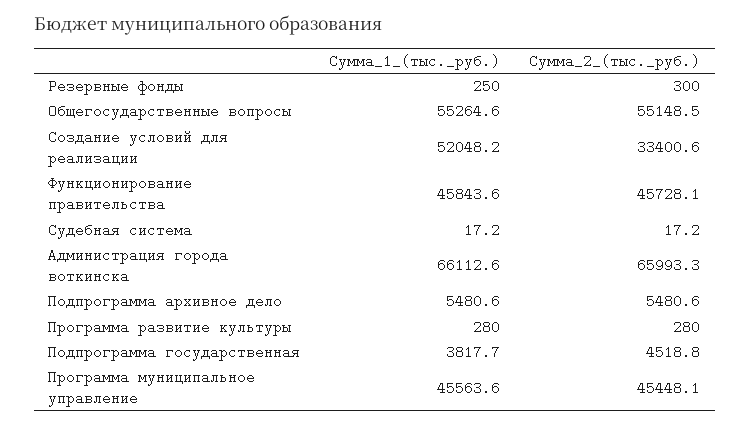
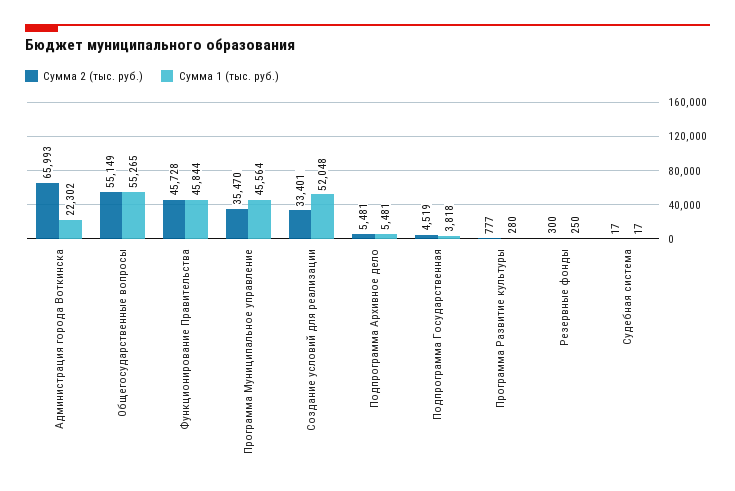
Сумма_1_(тыс._руб.), Администрация города воткинска: 66112.6 -> 22302
Сумма_2_(тыс._руб.), Программа развитие культуры: 280 -> 777
Сумма_2_(тыс._руб.), Программа муниципальное управление: 45448.1 -> 35470

